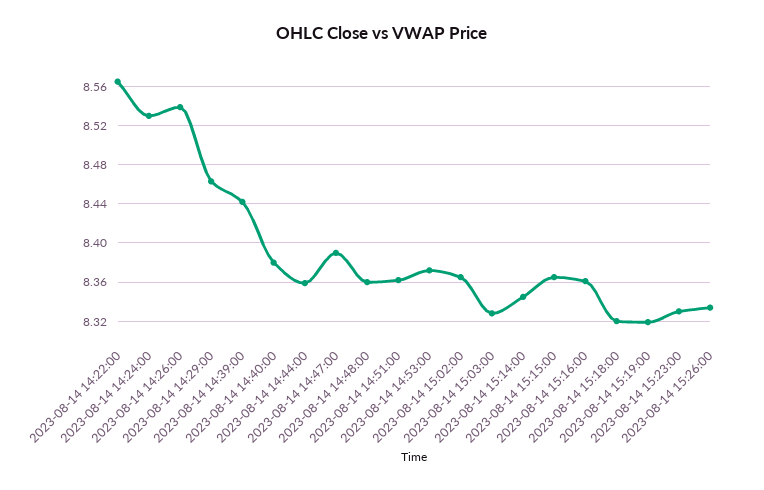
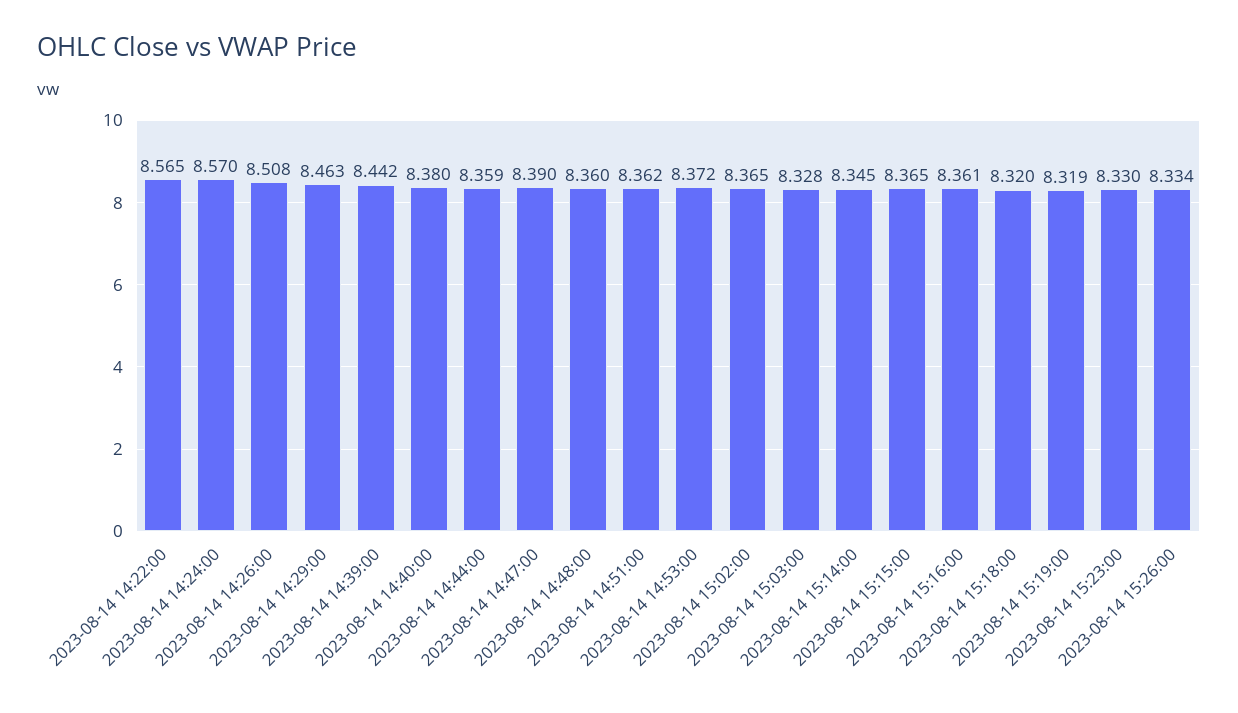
2023-08-14 14:24:00: 8.53 -> 8.57
2023-08-14 14:26:00: 8.54 -> 8.508

